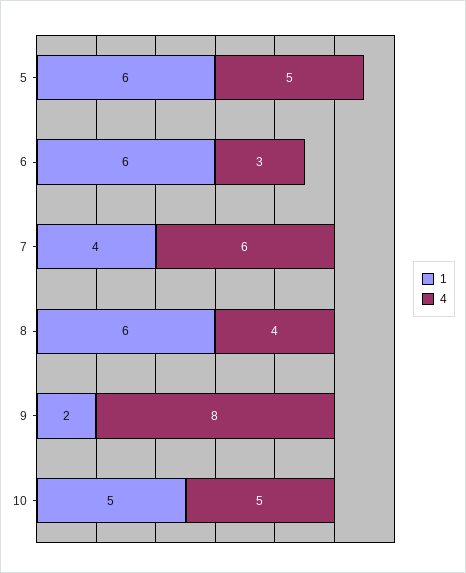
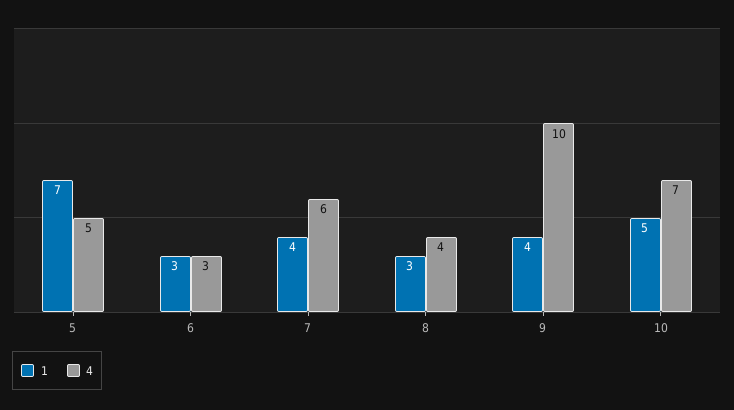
1, 5: 6 -> 7
1, 6: 6 -> 3
1, 8: 6 -> 3
1, 9: 2 -> 4
4, 9: 8 -> 10
4, 10: 5 -> 7

